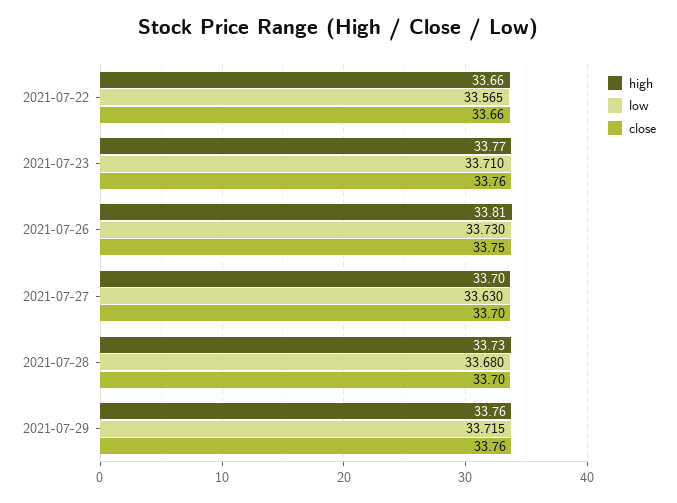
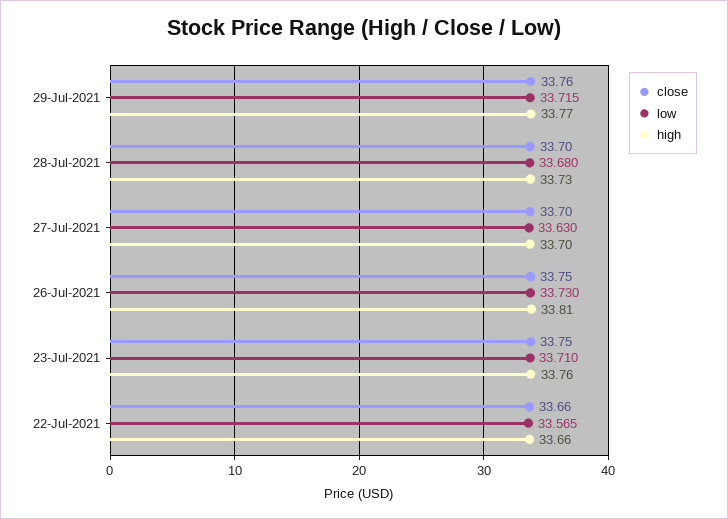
high, 2021-07-23: 33.77 -> 33.76
close, 2021-07-23: 33.76 -> 33.75
high, 2021-07-29: 33.76 -> 33.77

